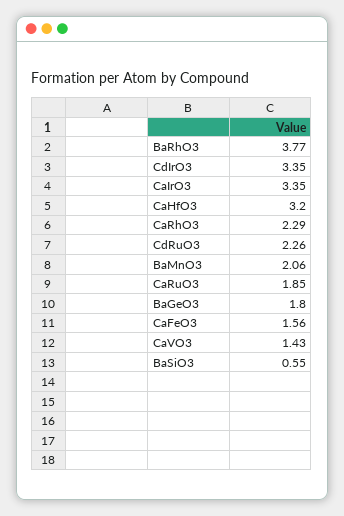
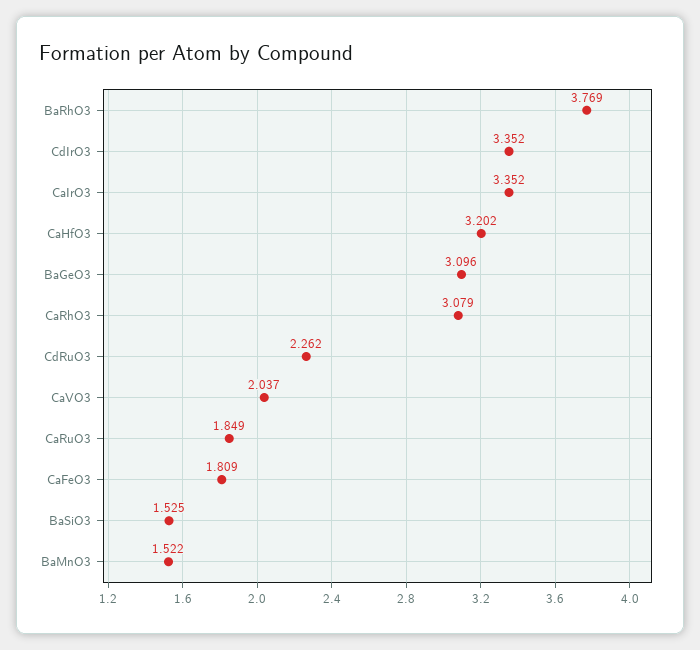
CaRhO3: 2.29 -> 3.079
BaMnO3: 2.06 -> 1.522
BaGeO3: 1.8 -> 3.096
CaFeO3: 1.56 -> 1.809
CaVO3: 1.43 -> 2.037
BaSiO3: 0.55 -> 1.525

